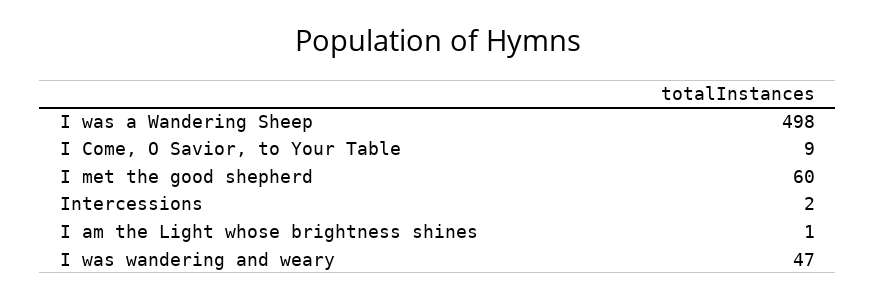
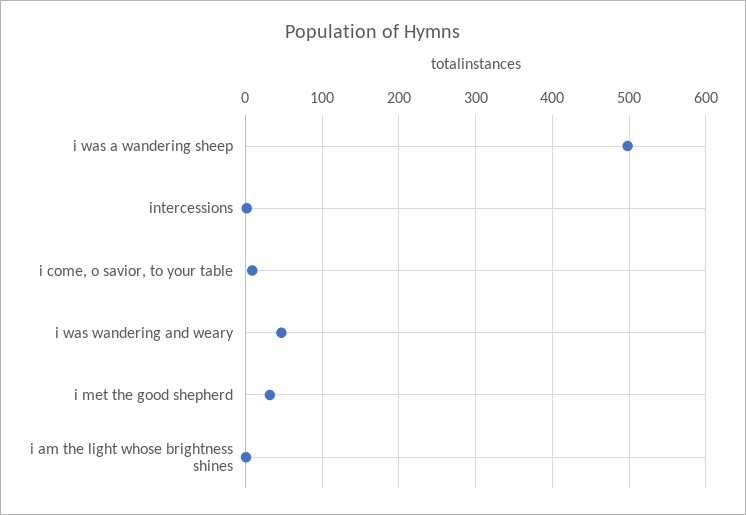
I met the good shepherd: 60 -> 30

